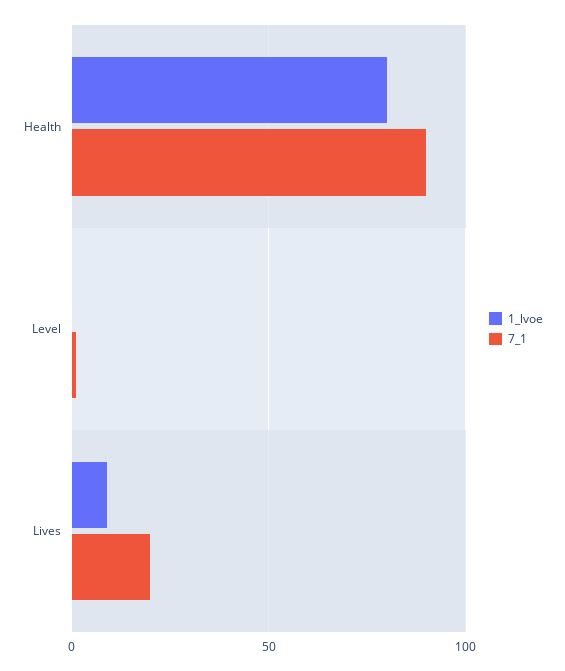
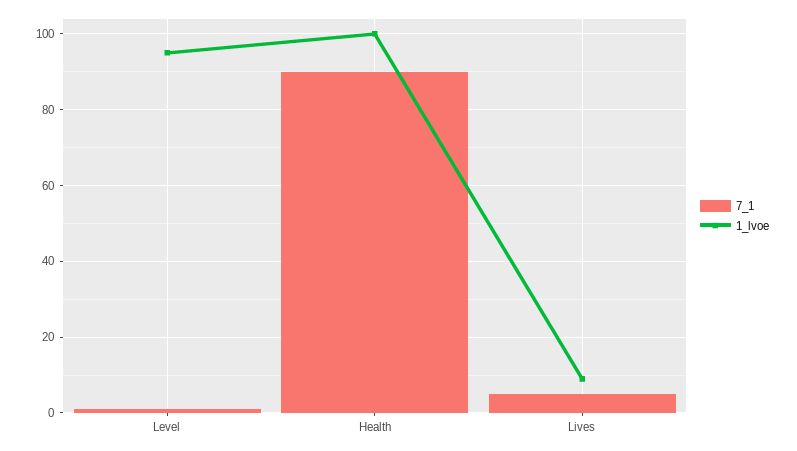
1_lvoe, Health: 80 -> 100
1_lvoe, Level: 0 -> 95
7_1, Lives: 20 -> 5

